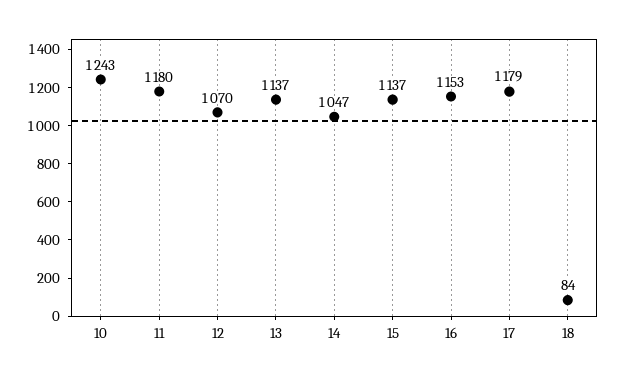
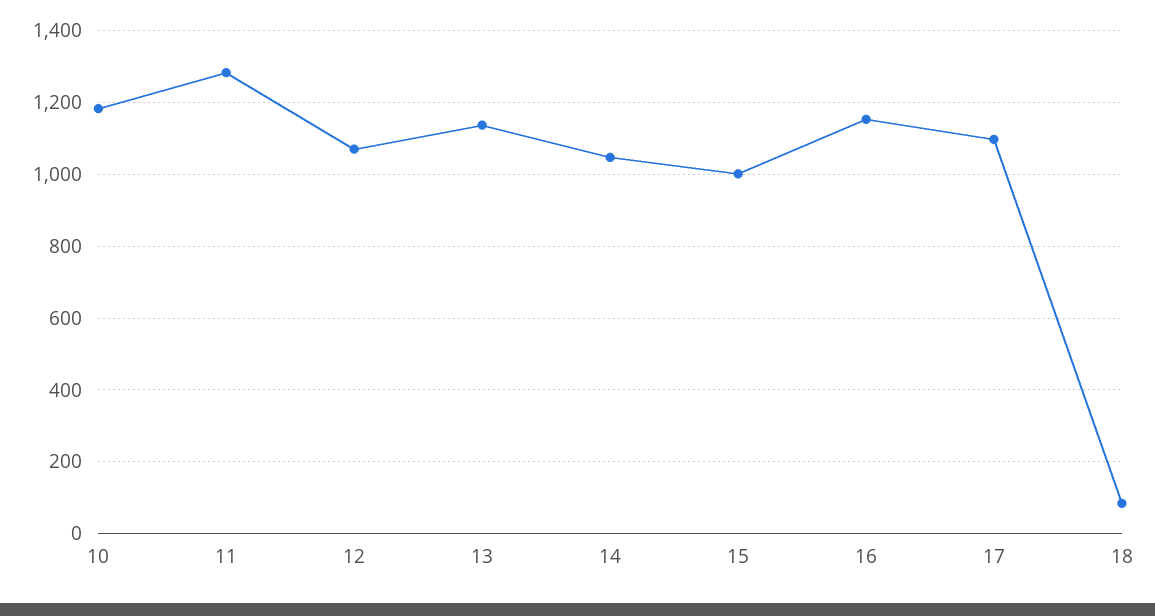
10: 1243 -> 1180
11: 1180 -> 1280
15: 1137 -> 1000
17: 1179 -> 1100

